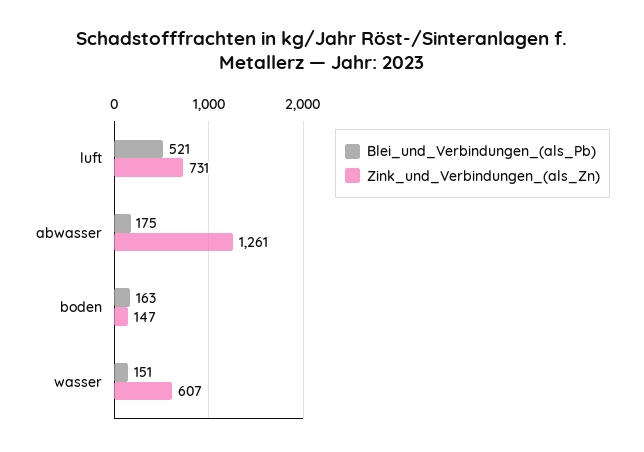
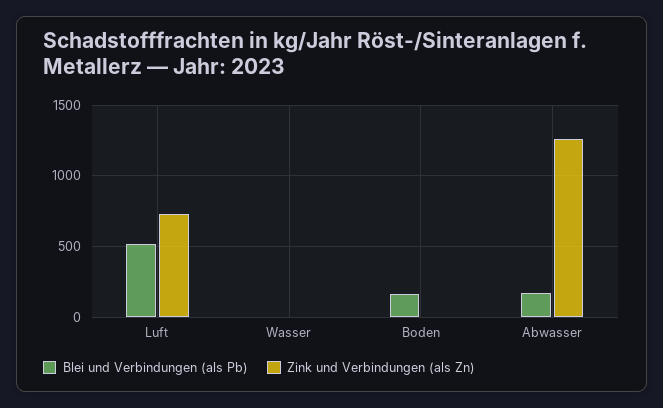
Zink_und_Verbindungen_(als_Zn), boden: 147 -> 0
Blei_und_Verbindungen_(als_Pb), wasser: 151 -> 0
Zink_und_Verbindungen_(als_Zn), wasser: 607 -> 0

